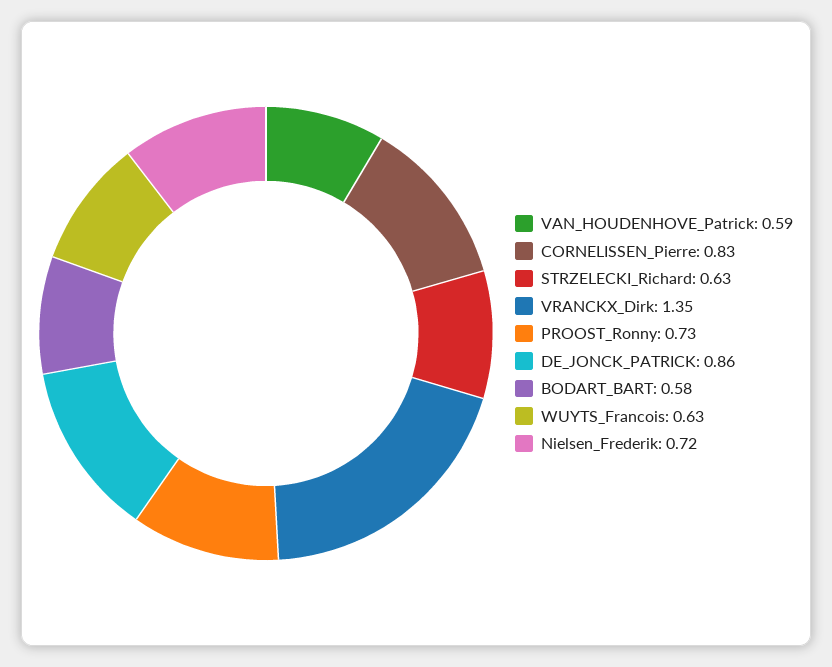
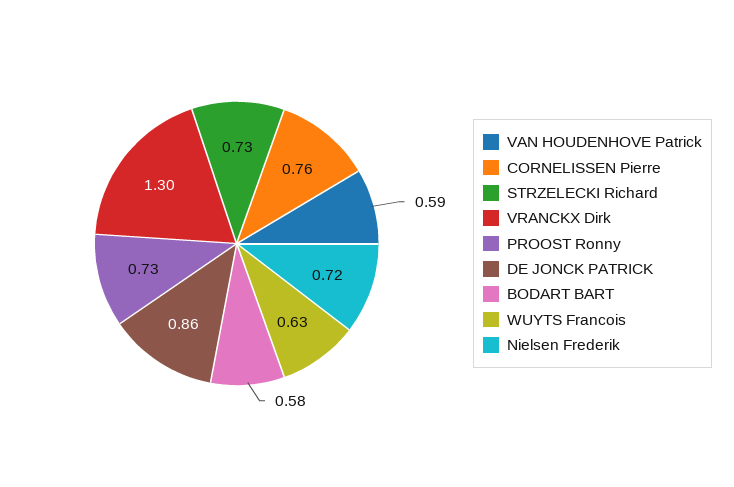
CORNELISSEN_Pierre: 0.83 -> 0.76
STRZELECKI_Richard: 0.63 -> 0.73
VRANCKX_Dirk: 1.35 -> 1.3

